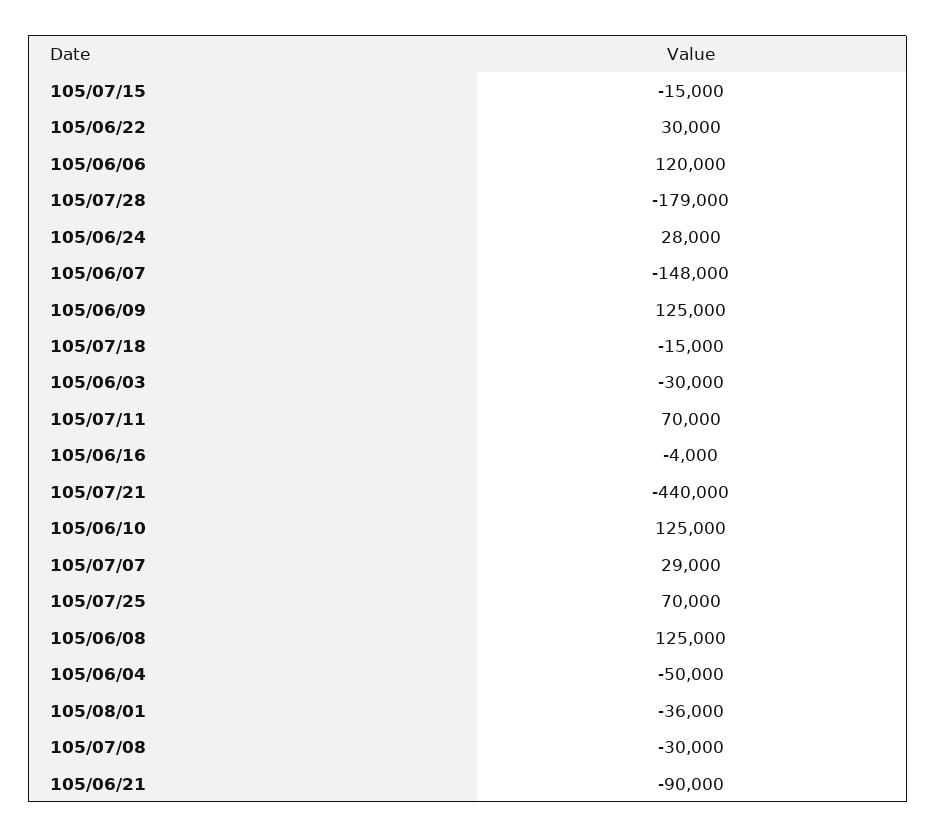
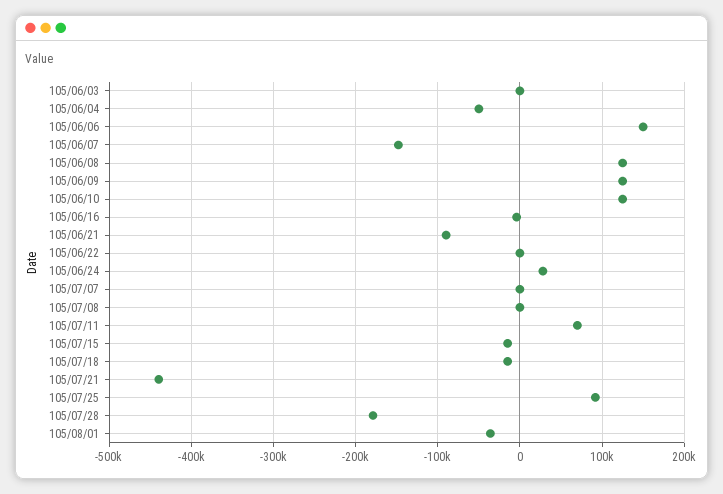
105/06/22: 30000 -> 0
105/06/06: 120000 -> 150000
105/06/03: -30000 -> 0
105/07/07: 29000 -> 0
105/07/25: 70000 -> 90000
105/07/08: -30000 -> 0

